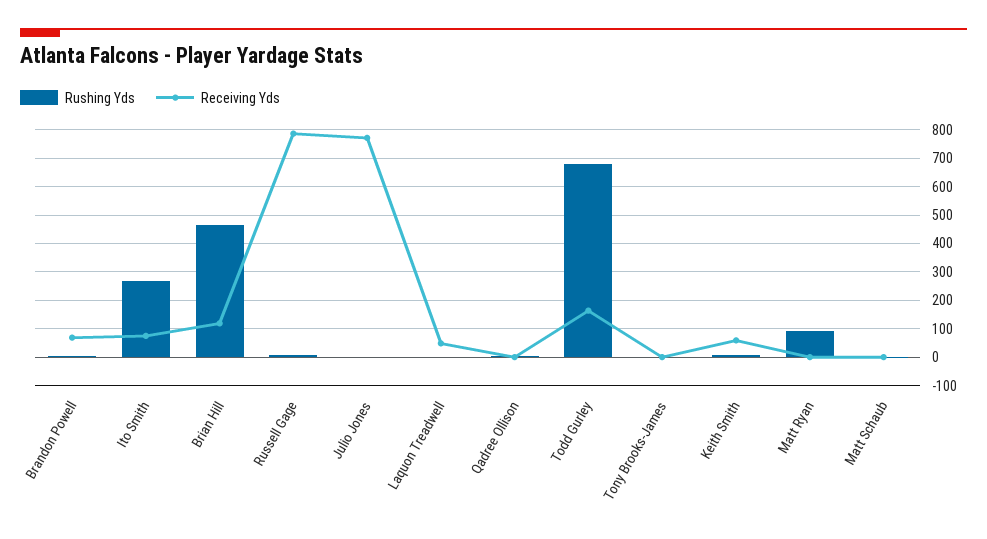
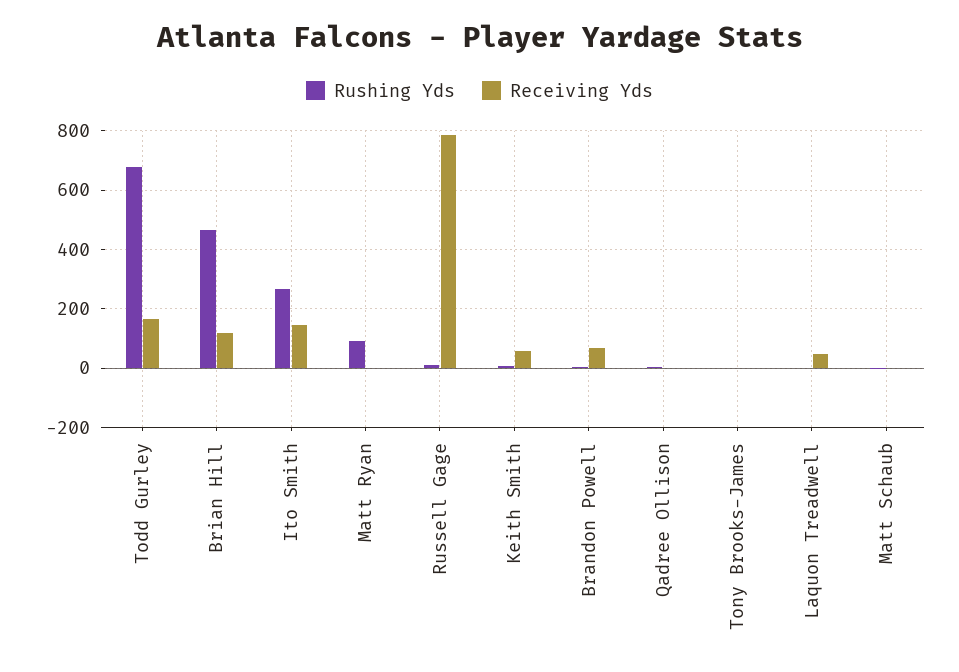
Receiving Yds, Ito Smith: 75 -> 150
Rushing Yds, Julio Jones: 0 -> none
Receiving Yds, Julio Jones: 775 -> none

